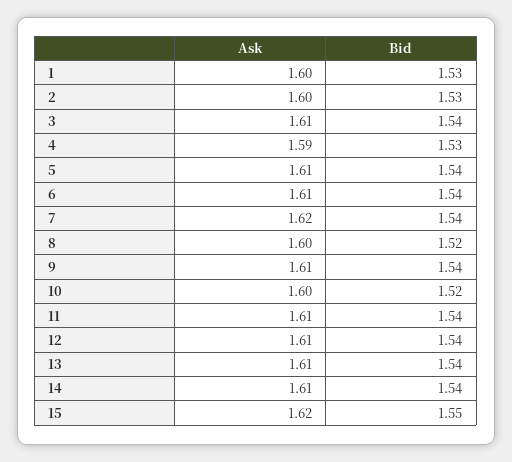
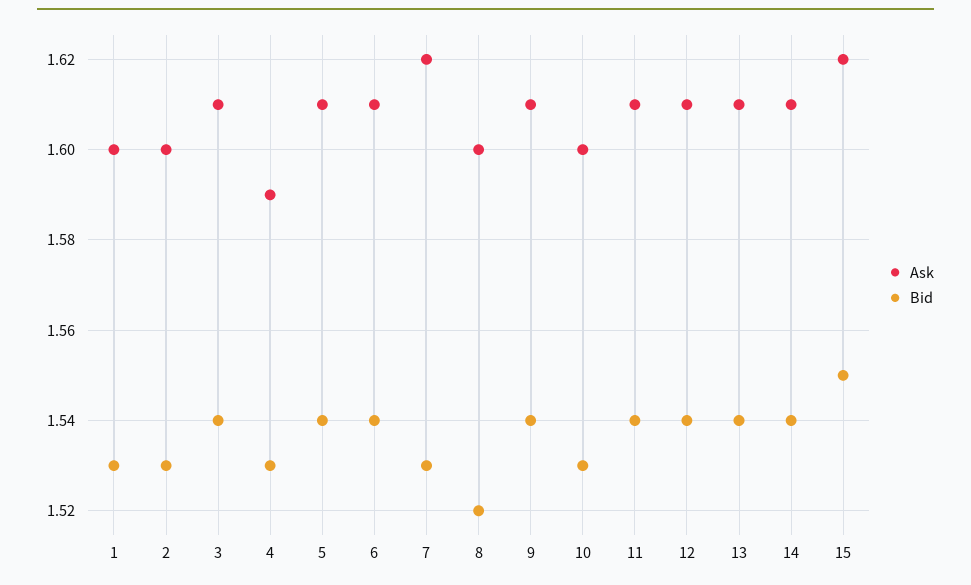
Bid, 7: 1.54 -> 1.53
Bid, 10: 1.52 -> 1.53

